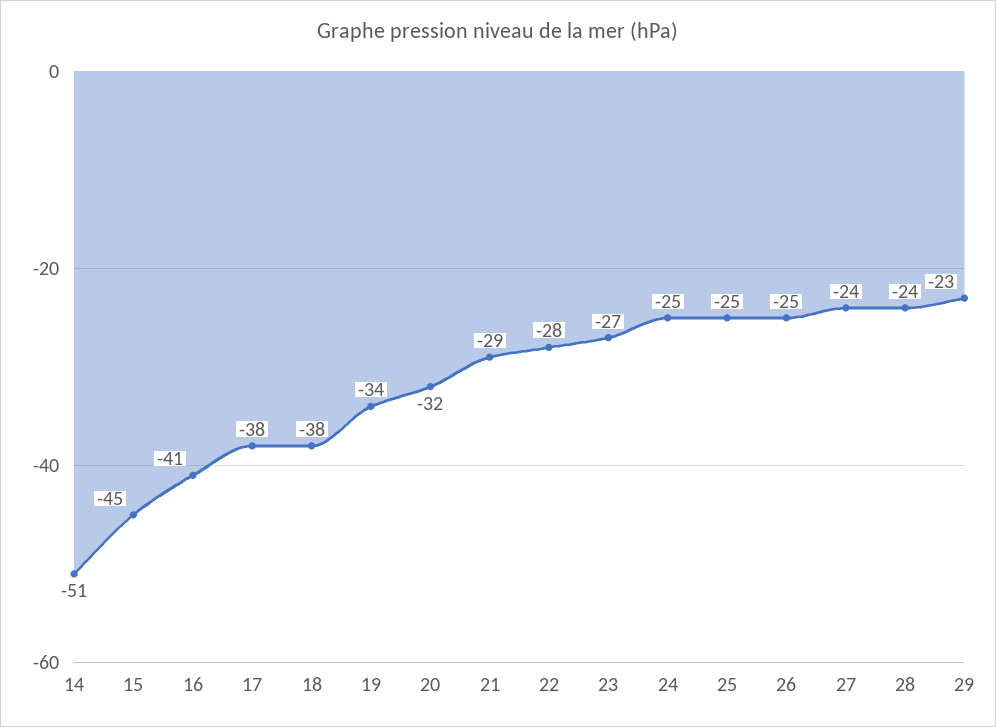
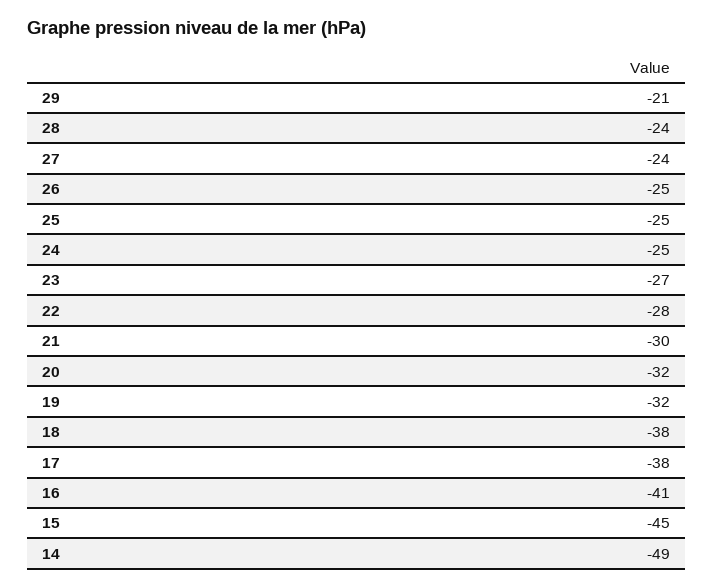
14: -51 -> -49
19: -34 -> -32
21: -29 -> -30
29: -23 -> -21

